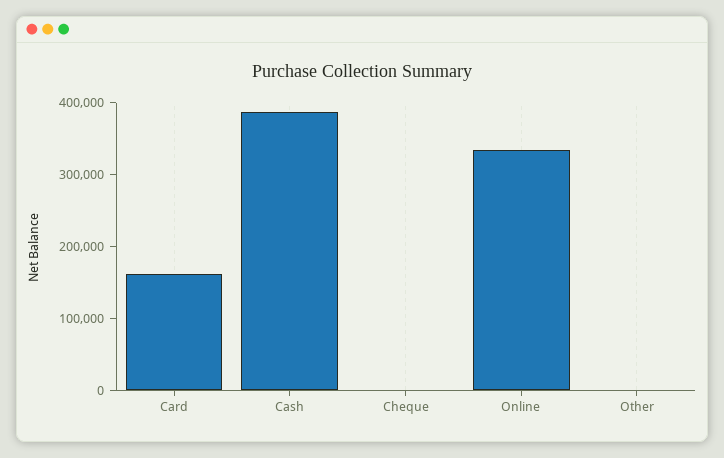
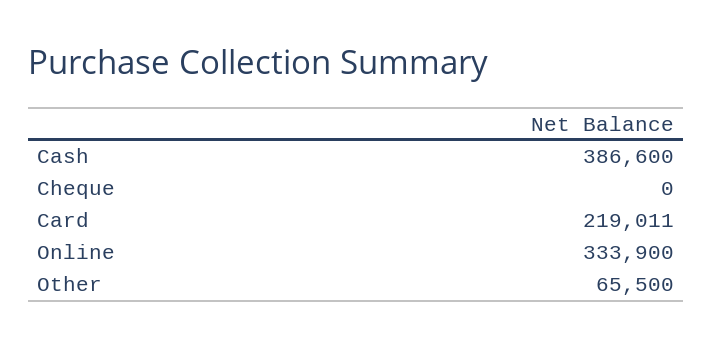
Card: 160000 -> 219011
Other: 0 -> 65500

